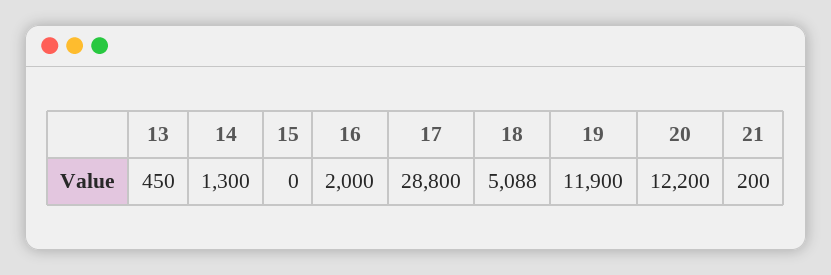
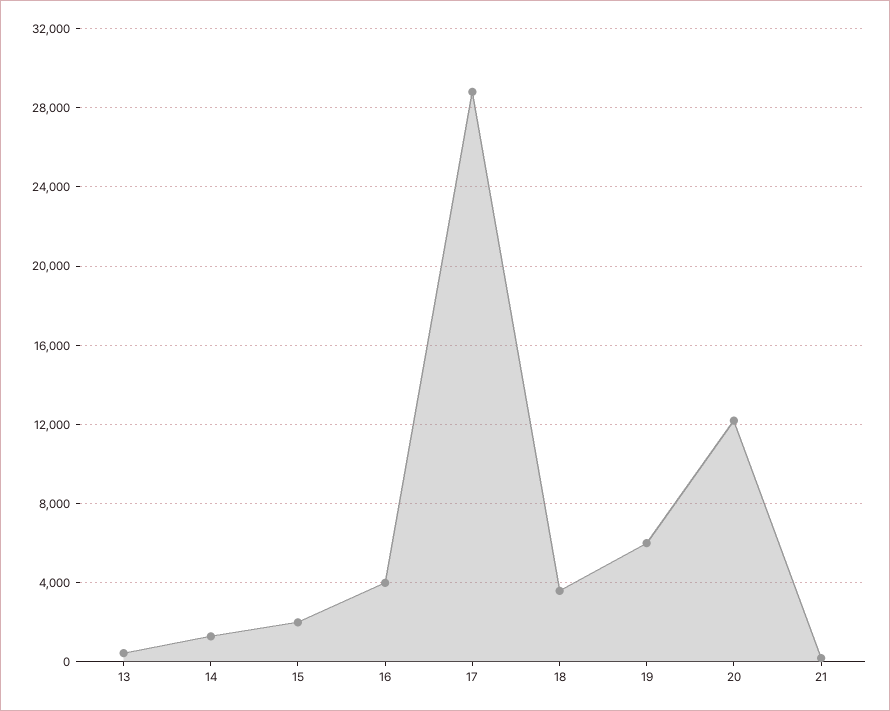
15: 0 -> 2000
16: 2000 -> 4000
18: 5088 -> 3500
19: 11900 -> 6000

